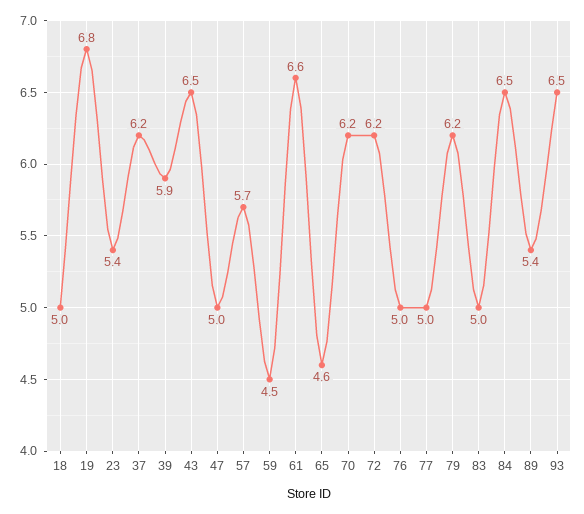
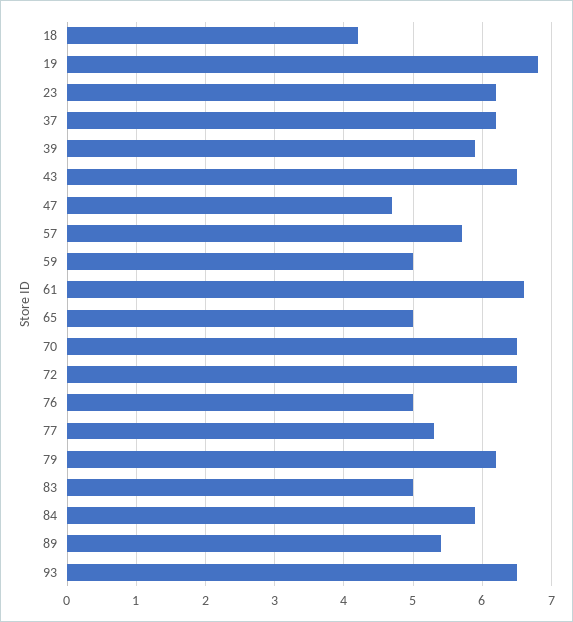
18: 5 -> 4.2
23: 5.4 -> 6.2
47: 5 -> 4.7
59: 4.5 -> 5
65: 4.6 -> 5
70: 6.2 -> 6.5
72: 6.2 -> 6.5
77: 5 -> 5.3
84: 6.5 -> 5.9

